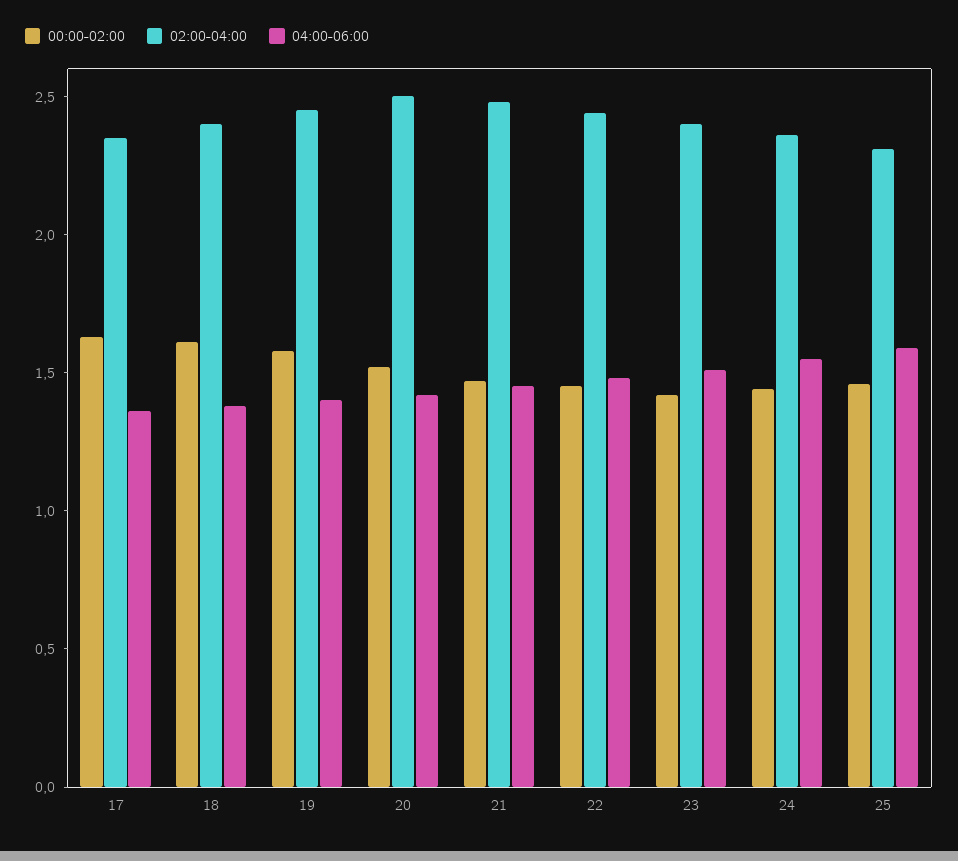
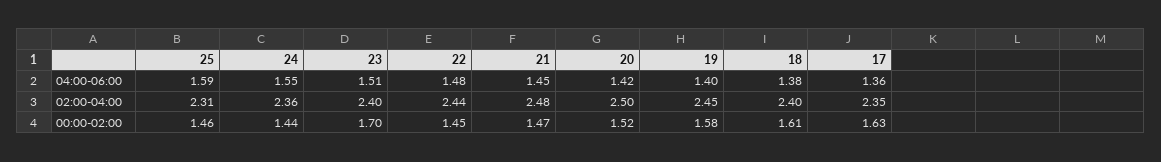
00:00-02:00, 23: 1.4 -> 1.7

